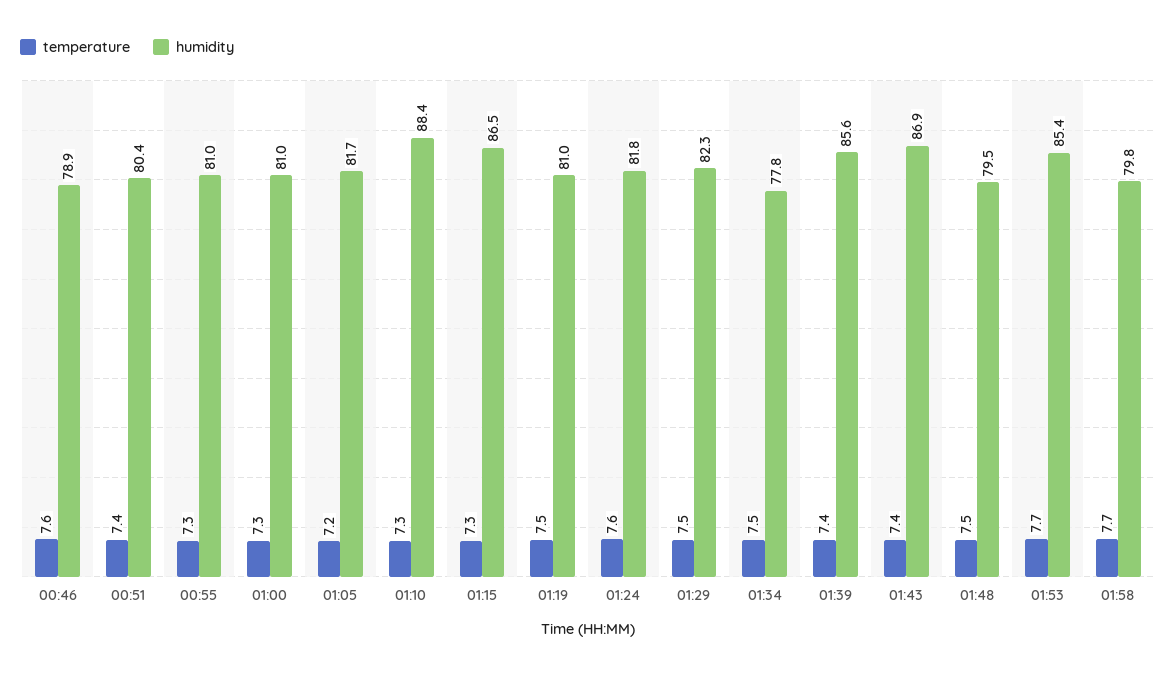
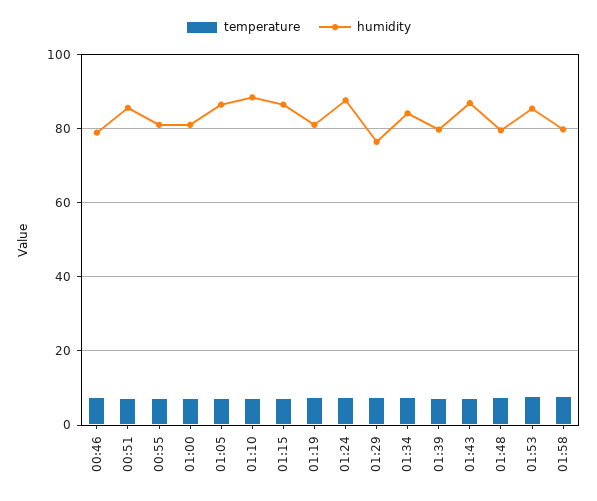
humidity, 00:51: 80.4 -> 86
humidity, 01:05: 81.7 -> 86
humidity, 01:24: 81.8 -> 88
humidity, 01:29: 82.3 -> 76
humidity, 01:34: 77.8 -> 84
humidity, 01:39: 85.6 -> 80

